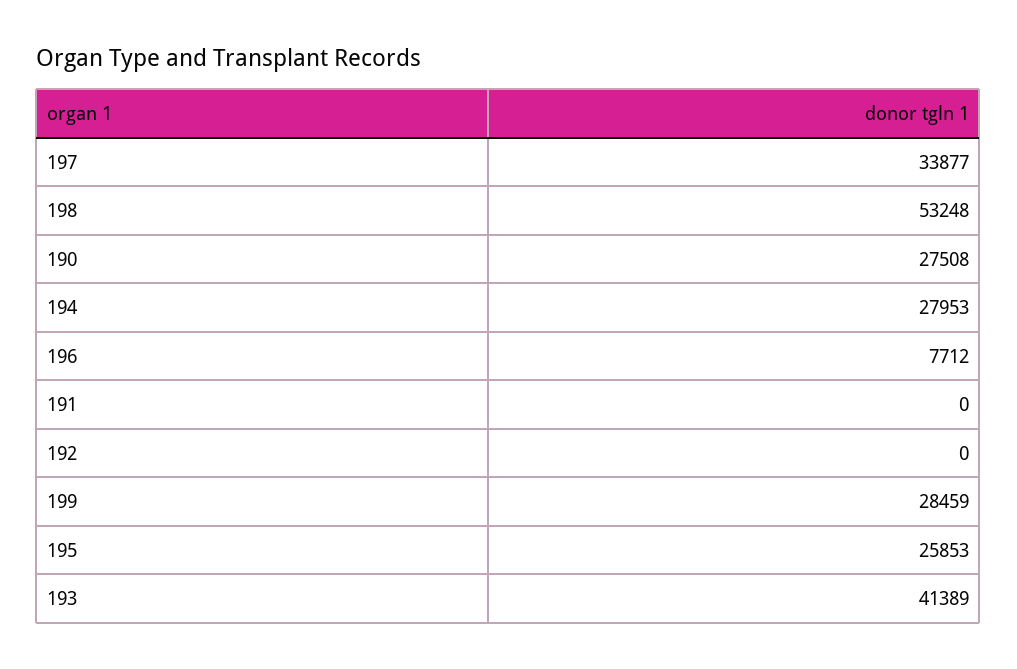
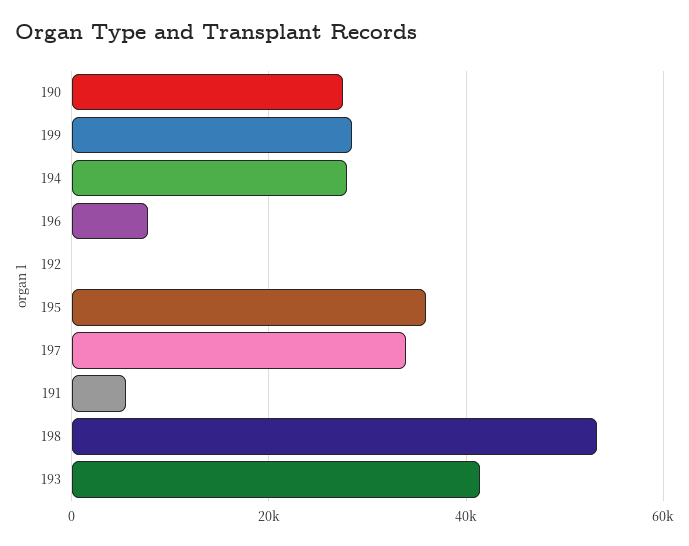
191: 0 -> 6000
195: 25853 -> 36000

